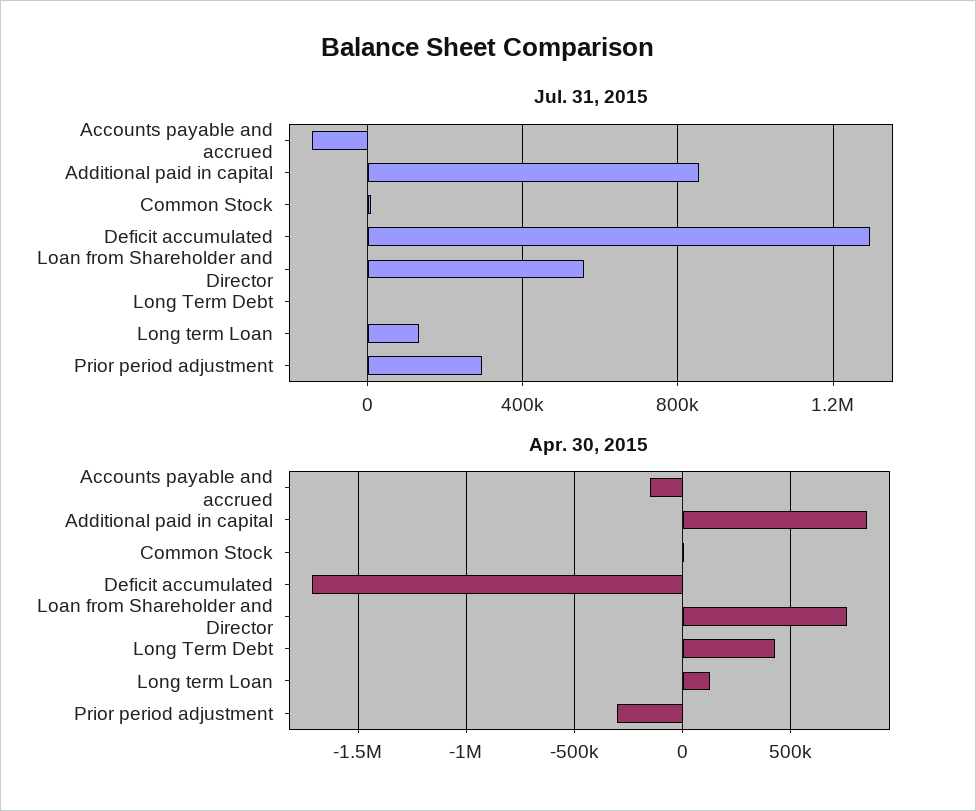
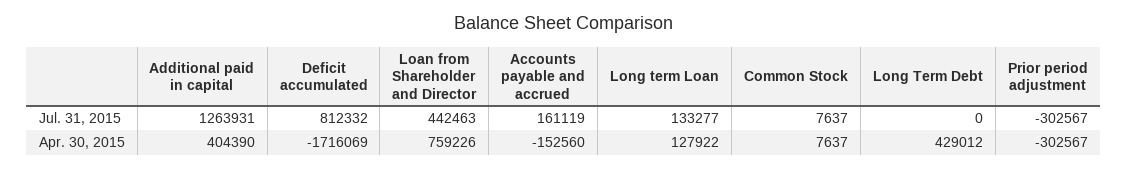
Jul. 31, 2015, Accounts payable and accrued: -150000 -> 161119
Jul. 31, 2015, Additional paid in capital: 850000 -> 1263931
Jul. 31, 2015, Deficit accumulated: 1300000 -> 812332
Jul. 31, 2015, Loan from Shareholder and Director: 550000 -> 442463
Jul. 31, 2015, Prior period adjustment: 300000 -> -302567
Apr. 30, 2015, Additional paid in capital: 850000 -> 404390

